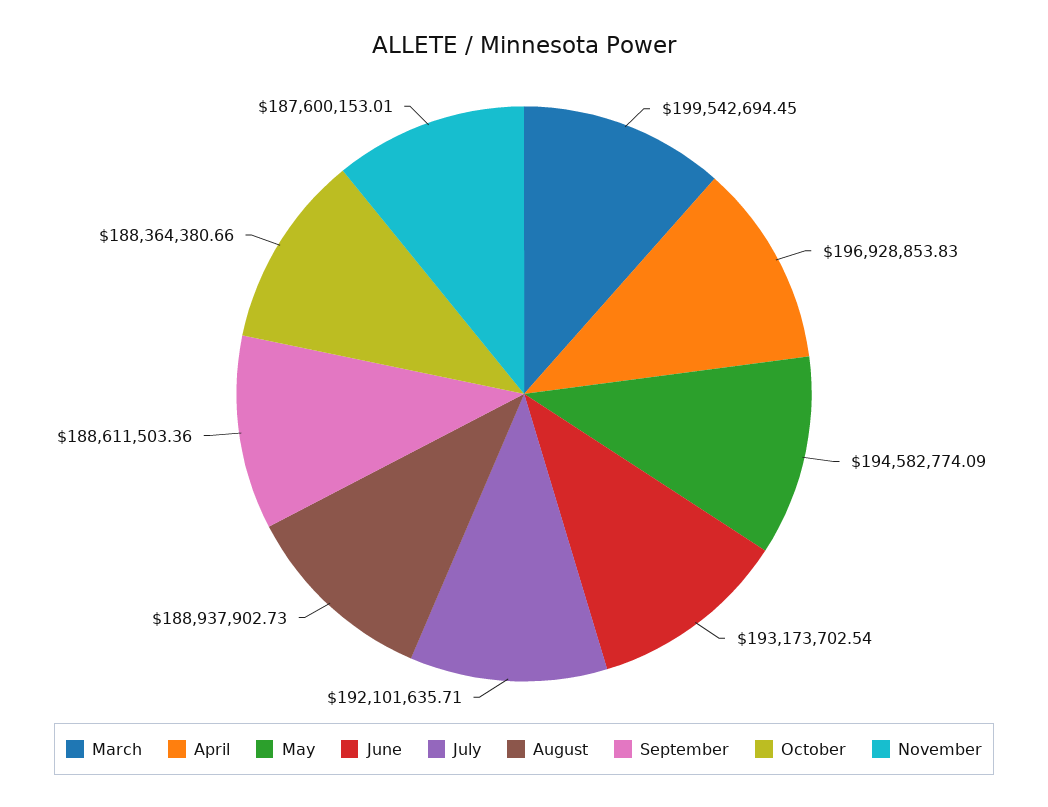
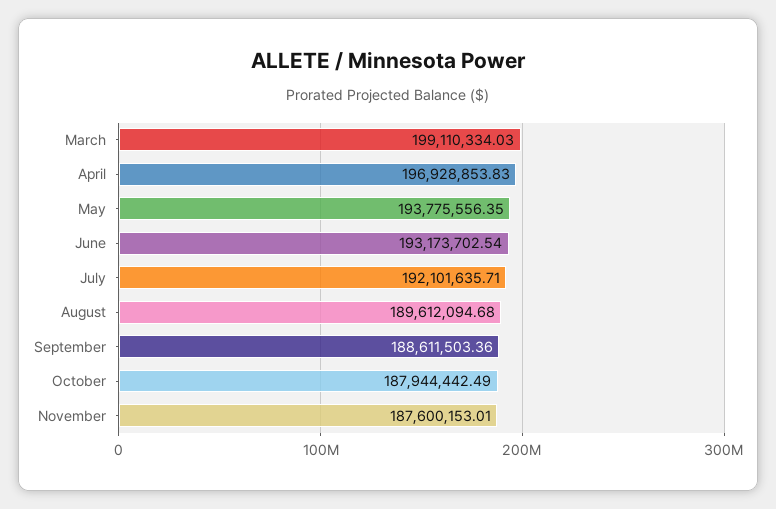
March: 199542694.45 -> 199110334.03
May: 194582774.09 -> 193775556.35
August: 188937902.73 -> 189612094.68
October: 188364380.66 -> 187944442.49

